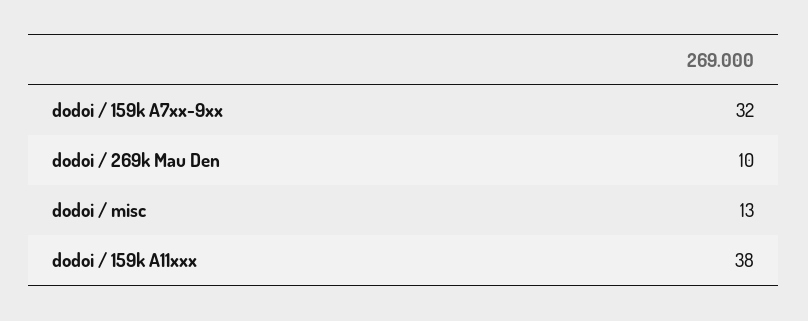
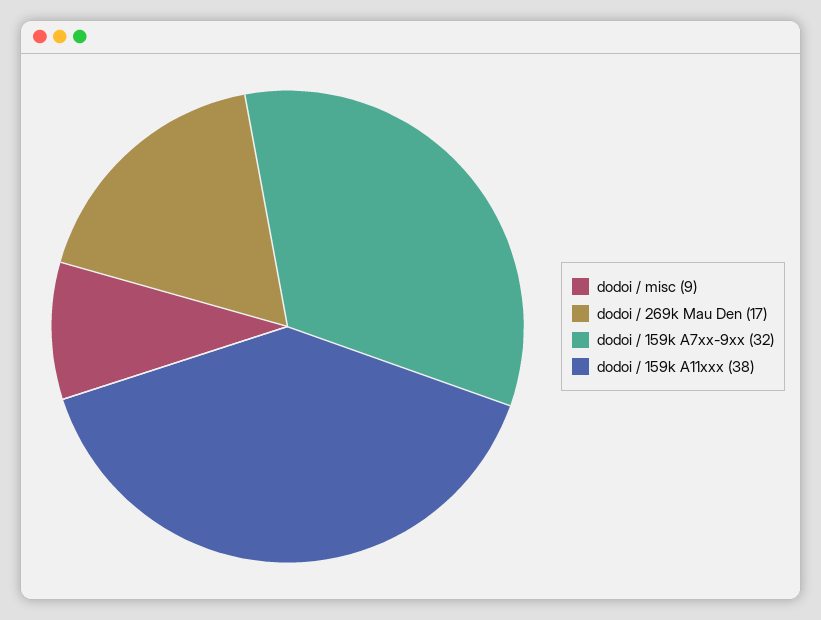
dodoi / 269k Mau Den: 10 -> 17
dodoi / misc: 13 -> 9

